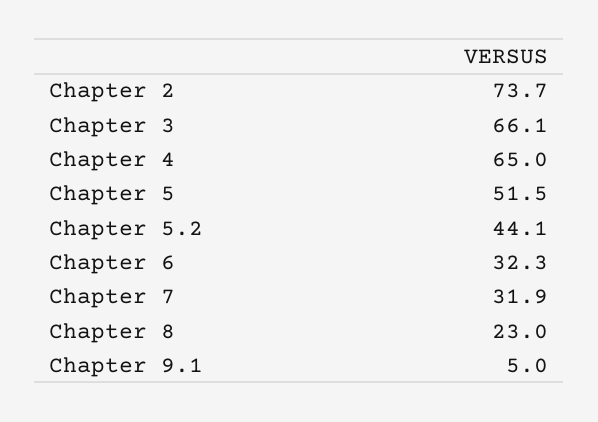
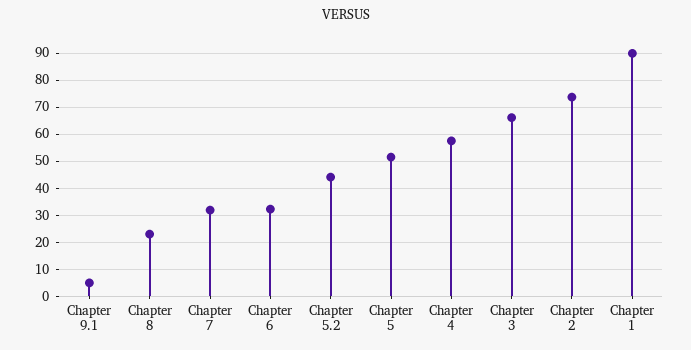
Chapter 4: 65 -> 57.5
Chapter 1: none -> 90

